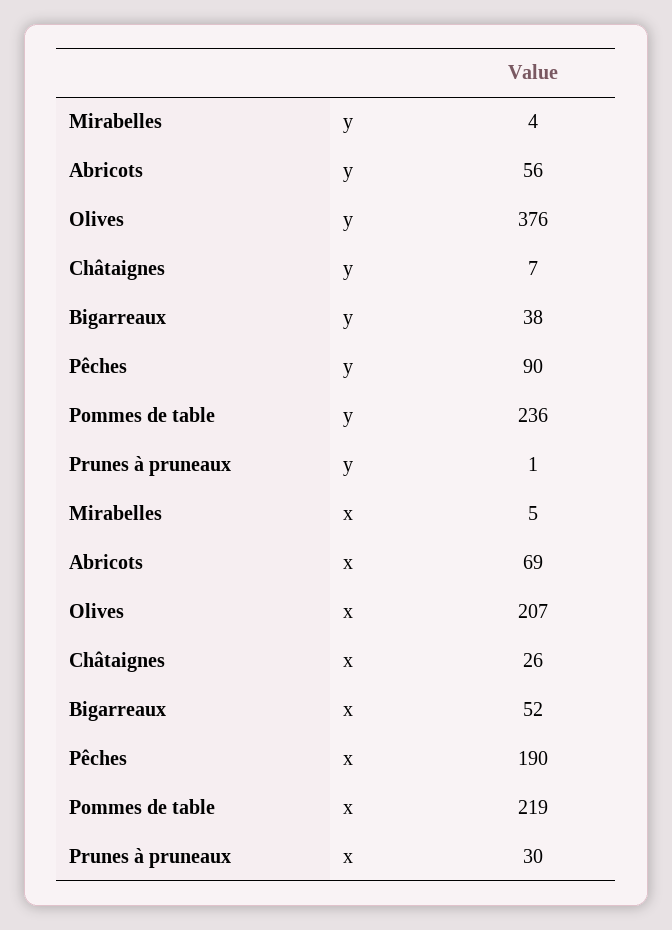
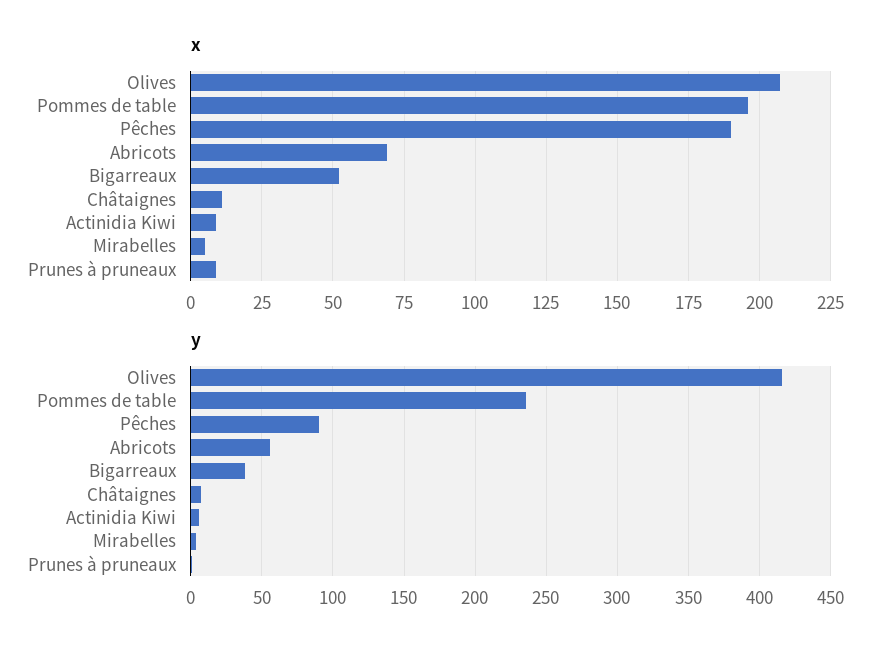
y, Olives: 376 -> 415
x, Châtaignes: 26 -> 10
x, Pommes de table: 219 -> 195
x, Prunes à pruneaux: 30 -> 10
x, Actinidia Kiwi: none -> 10
y, Actinidia Kiwi: none -> 5

